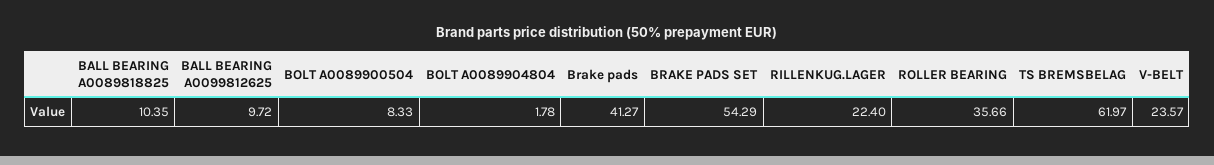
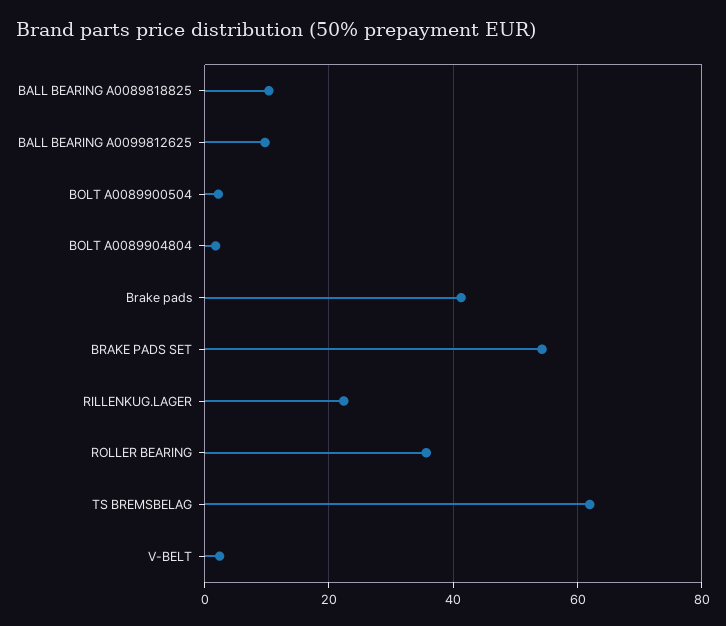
BOLT A0089900504: 8.33 -> 2
V-BELT: 23.57 -> 2

